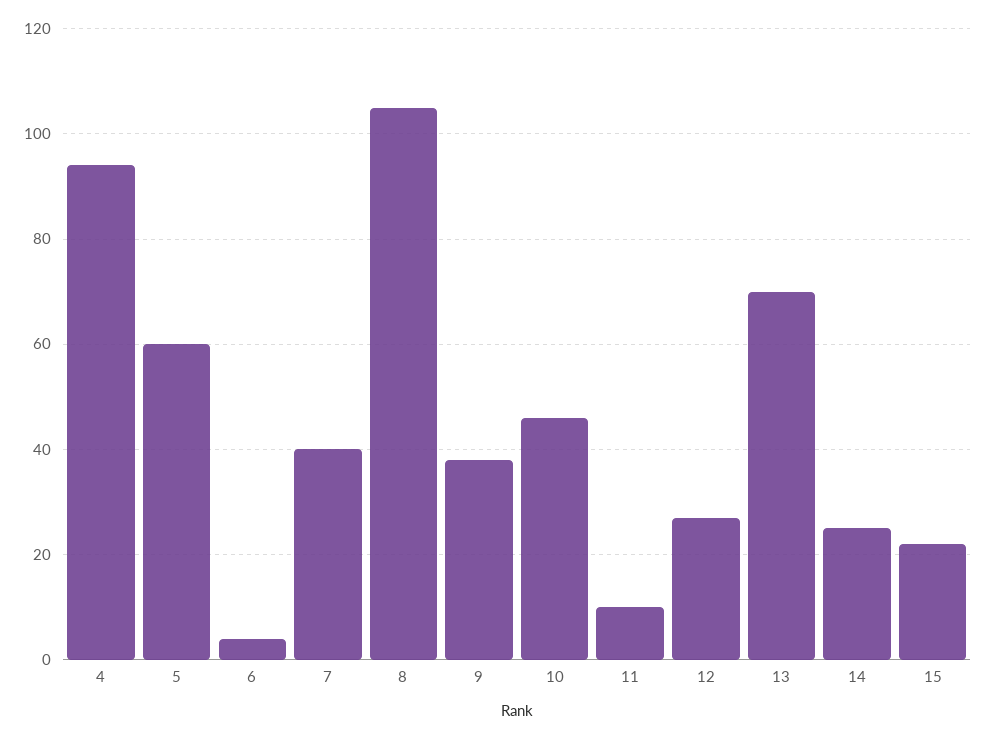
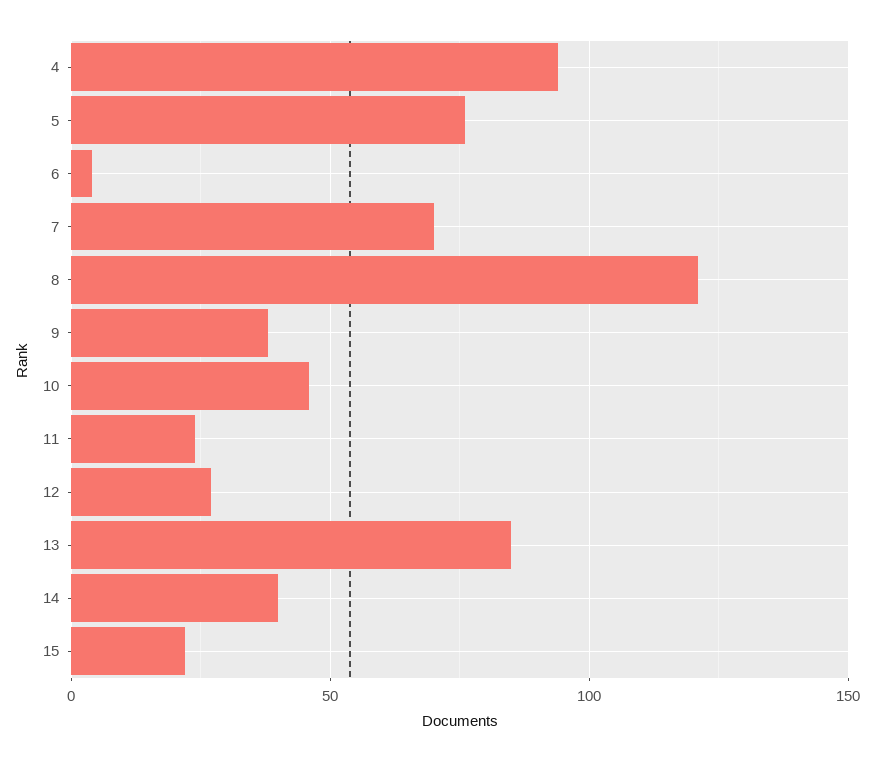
5: 60 -> 75
7: 40 -> 70
8: 105 -> 120
11: 10 -> 25
13: 70 -> 85
14: 25 -> 40

